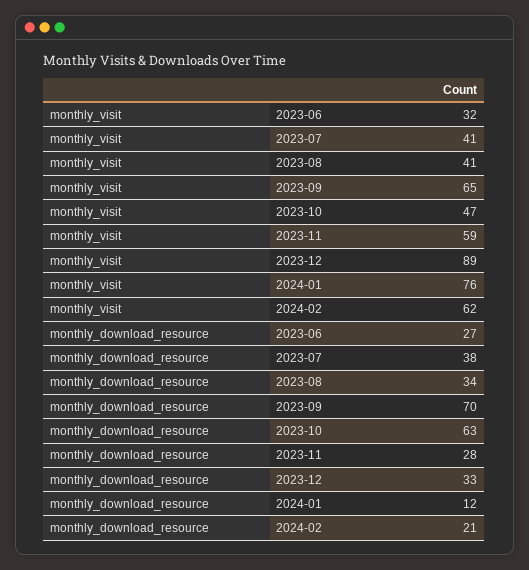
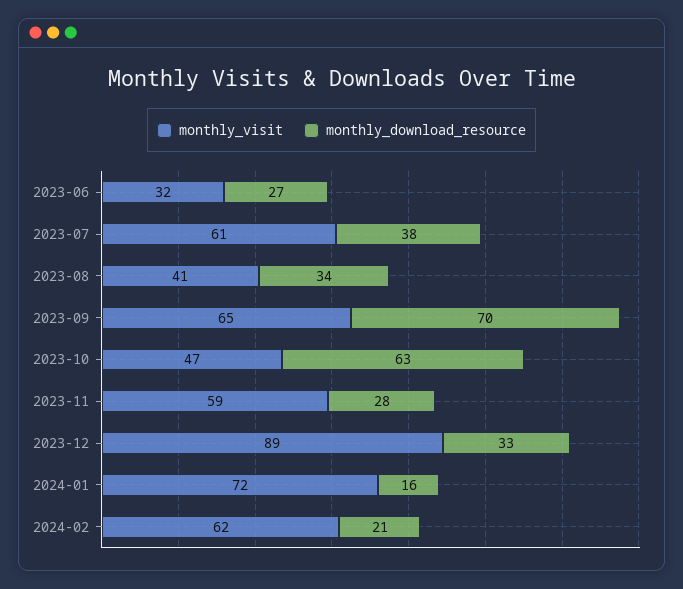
monthly_visit, 2023-07: 41 -> 61
monthly_visit, 2024-01: 76 -> 72
monthly_download_resource, 2024-01: 12 -> 16

